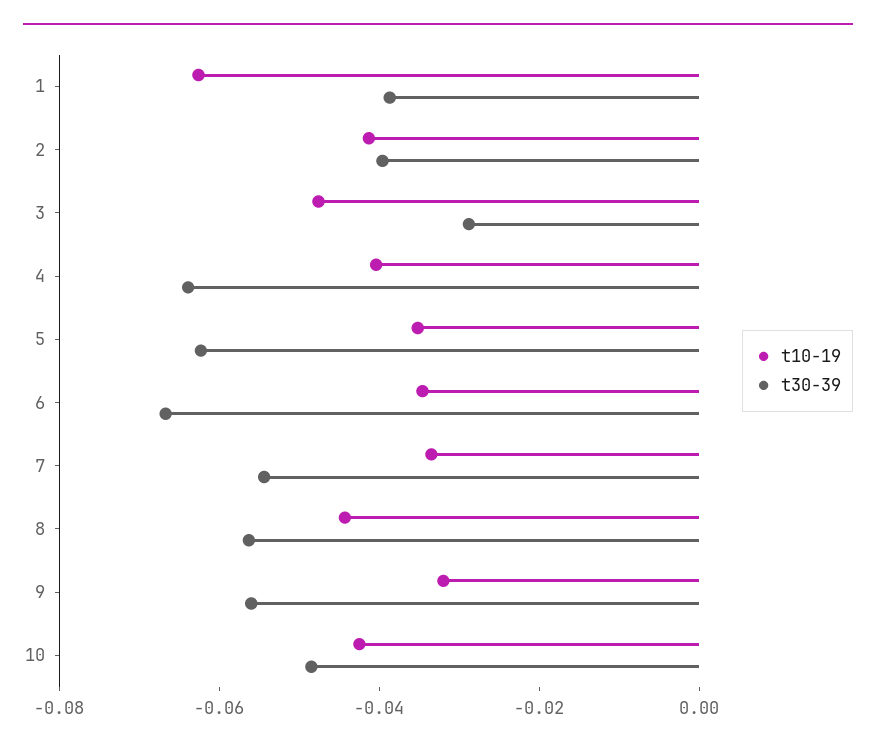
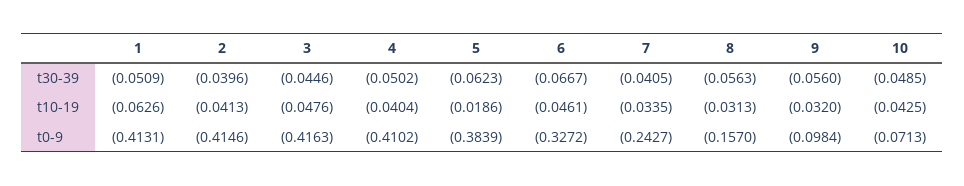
t30-39, 1: -0.04 -> -0.0509
t30-39, 3: -0.03 -> -0.0446
t30-39, 4: -0.065 -> -0.0502
t10-19, 5: -0.035 -> -0.0186
t10-19, 6: -0.035 -> -0.0461
t30-39, 7: -0.055 -> -0.0405
t10-19, 8: -0.045 -> -0.0313
t0-9, 1: none -> -0.4131
t0-9, 2: none -> -0.4146
t0-9, 3: none -> -0.4163
t0-9, 4: none -> -0.4102
t0-9, 5: none -> -0.3839
t0-9, 6: none -> -0.3272
t0-9, 7: none -> -0.2427
t0-9, 8: none -> -0.157
t0-9, 9: none -> -0.0984
t0-9, 10: none -> -0.0713

